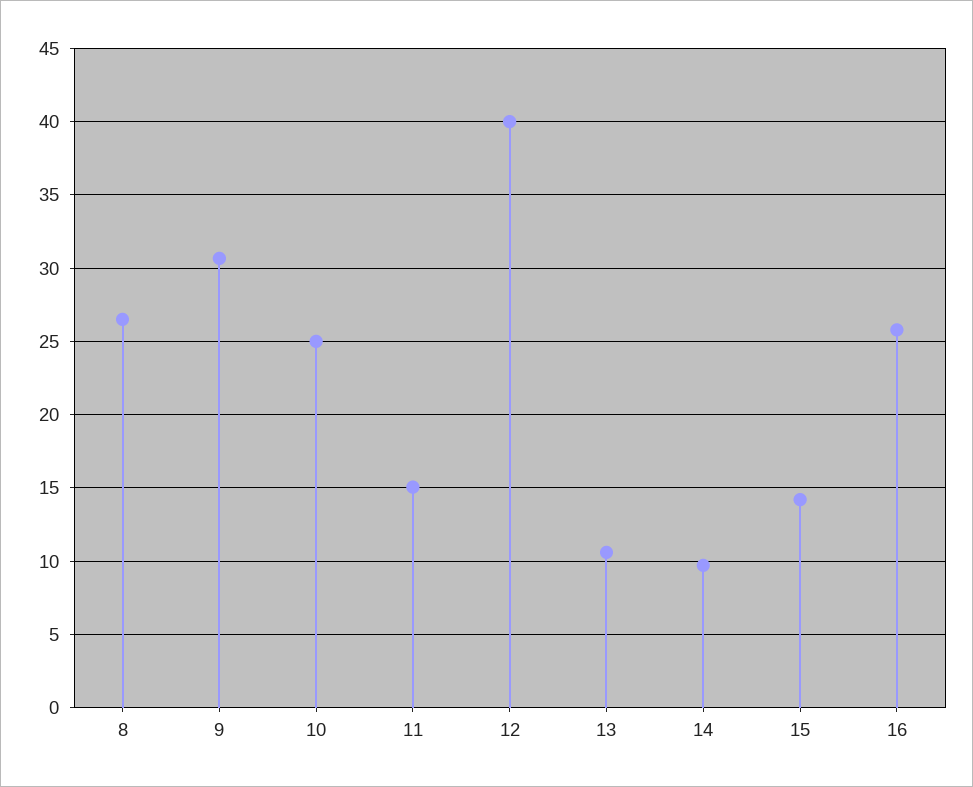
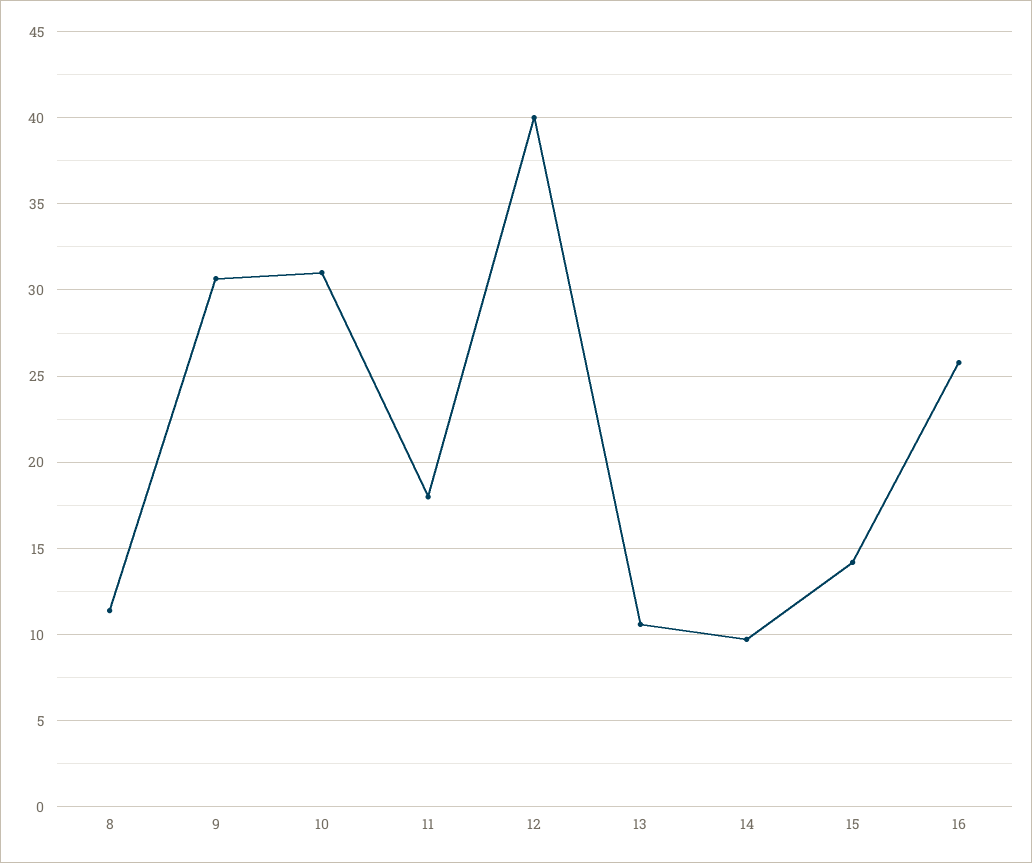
8: 26.5 -> 11.5
10: 25 -> 31
11: 15 -> 18

